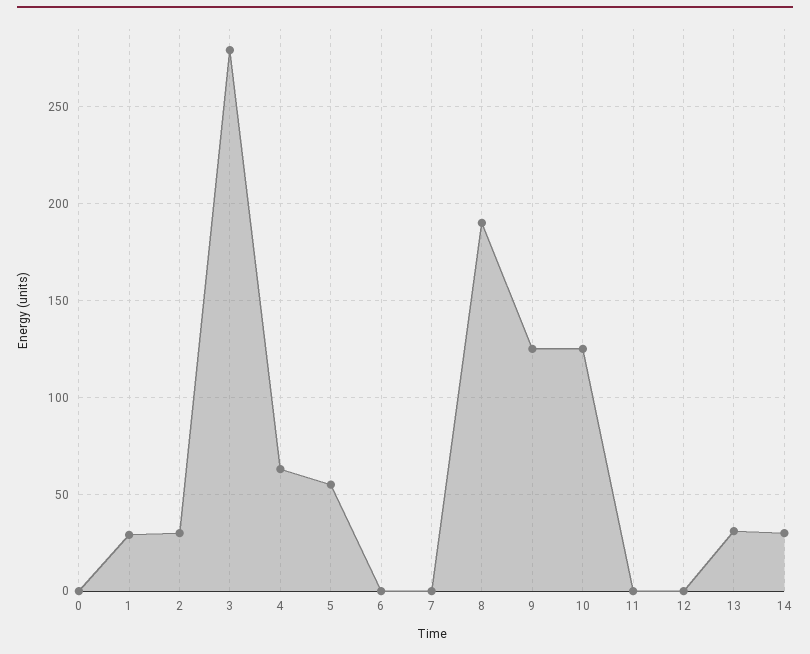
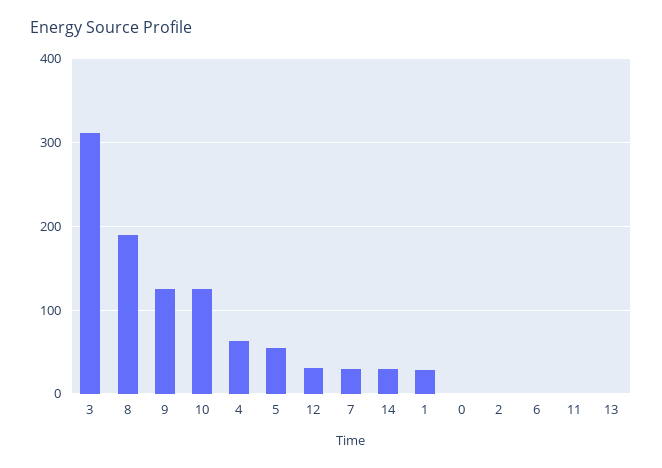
2: 30 -> 0
3: 280 -> 310
7: 0 -> 30
12: 0 -> 30
13: 30 -> 0

